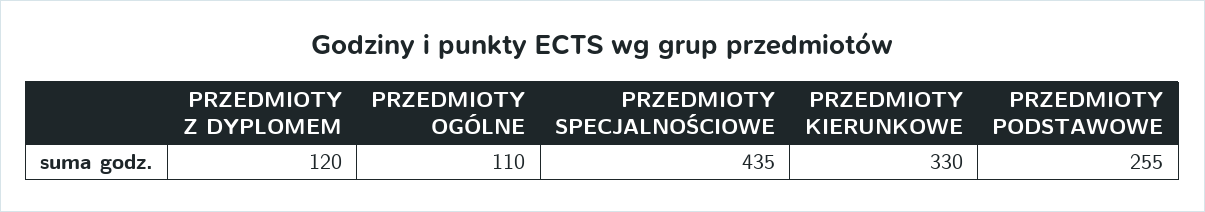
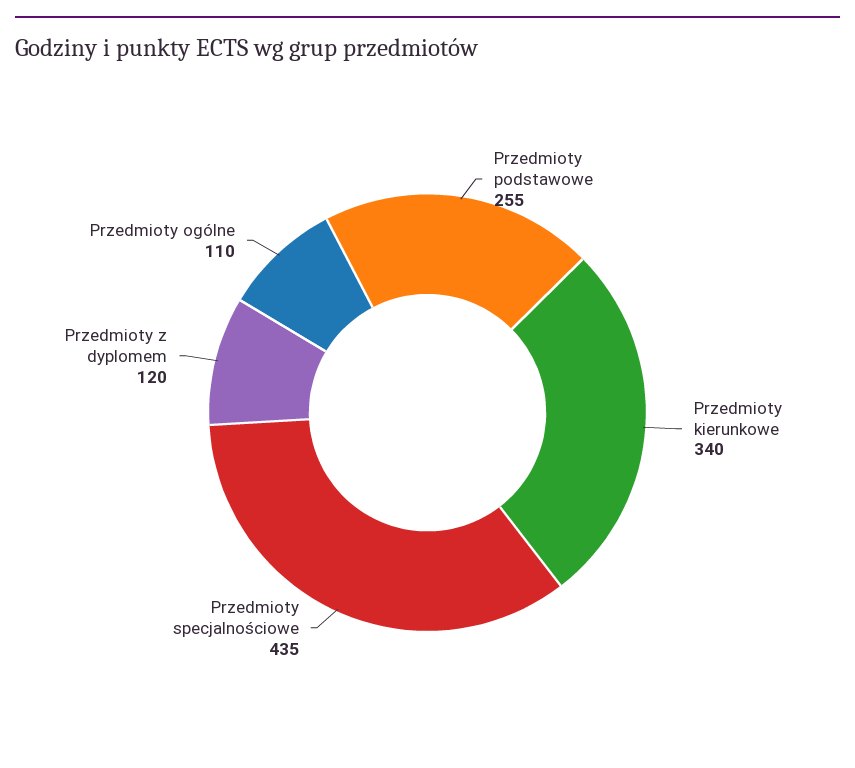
PRZEDMIOTY KIERUNKOWE: 330 -> 340

